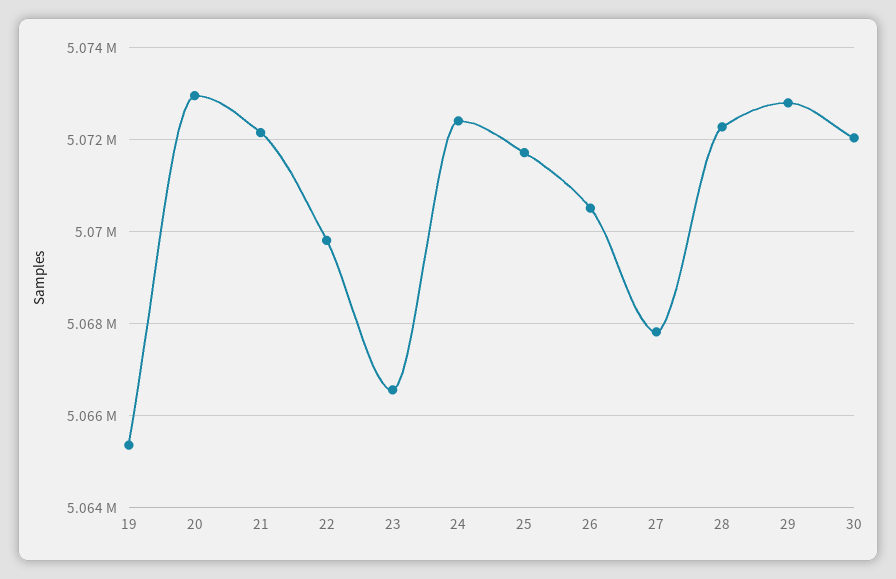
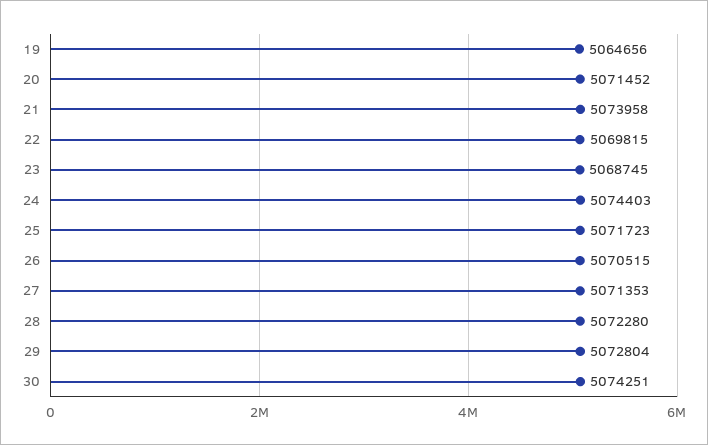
19: 5065400 -> 5064656
20: 5073000 -> 5071452
21: 5072200 -> 5073958
23: 5066600 -> 5068745
24: 5072400 -> 5074403
27: 5067800 -> 5071353
30: 5072000 -> 5074251

